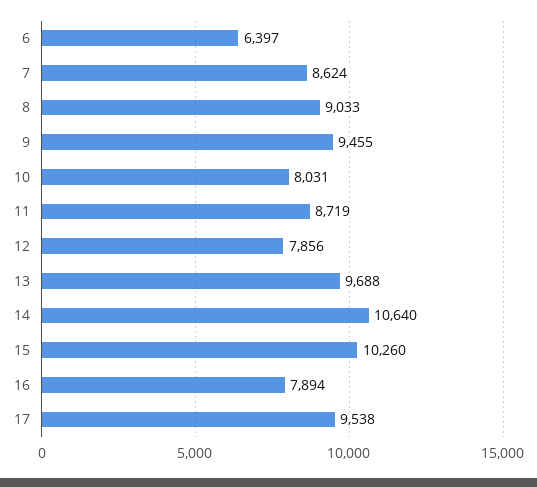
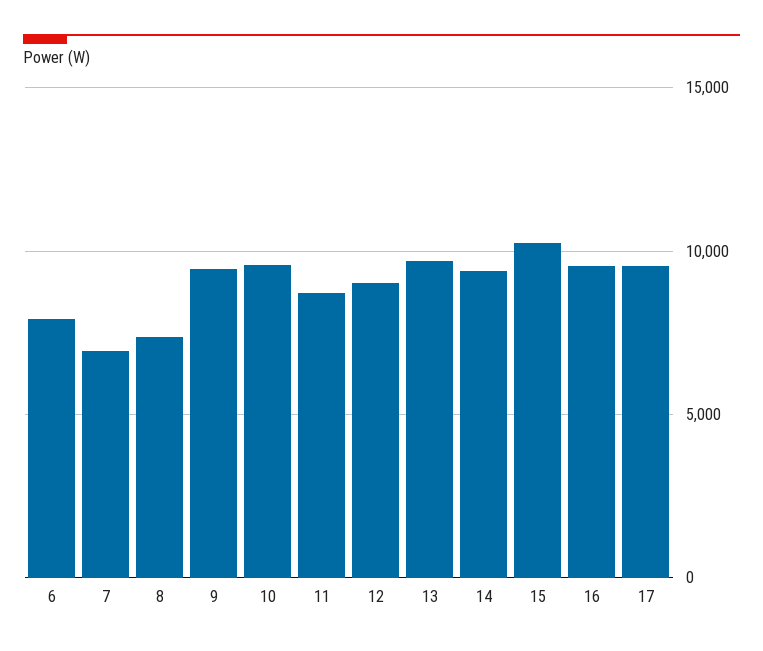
6: 6397 -> 8000
7: 8624 -> 7000
8: 9033 -> 7500
10: 8031 -> 9500
12: 7856 -> 9000
14: 10640 -> 9500
16: 7894 -> 9500

